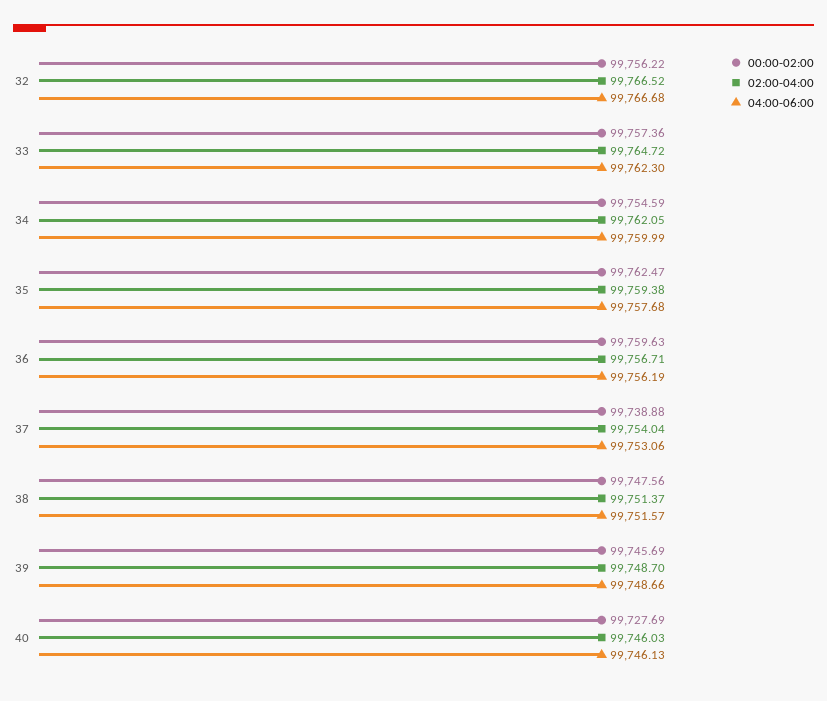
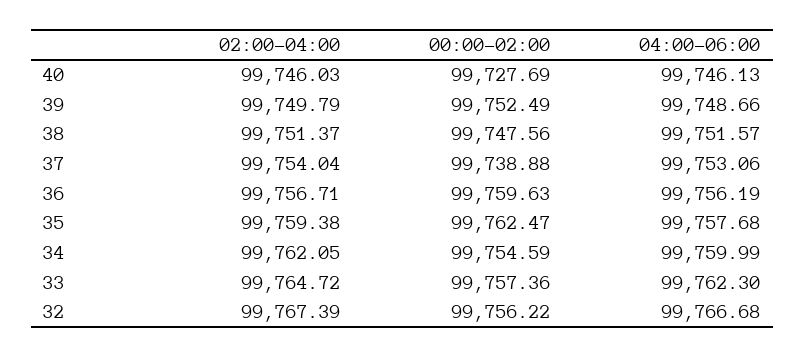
02:00-04:00, 32: 99766.52 -> 99767.39
00:00-02:00, 39: 99745.69 -> 99752.49
02:00-04:00, 39: 99748.7 -> 99749.79

